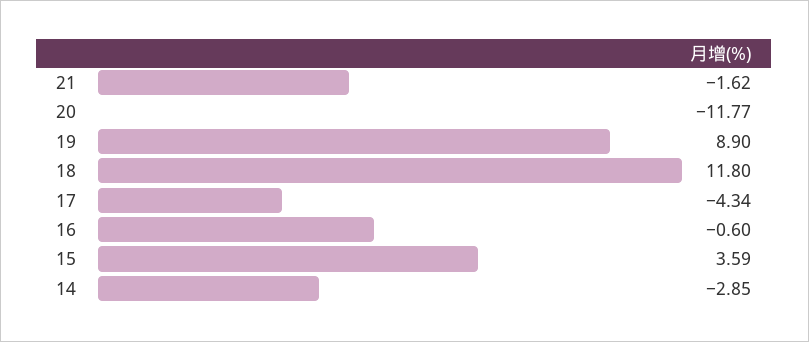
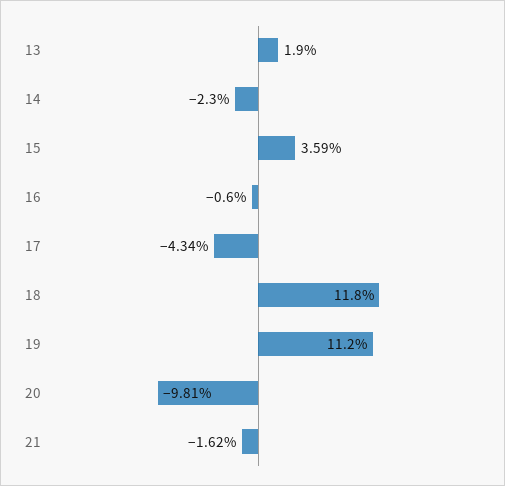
20: -11.77 -> -9.81
19: 8.9 -> 11.2
14: -2.85 -> -2.3
13: none -> 1.9

